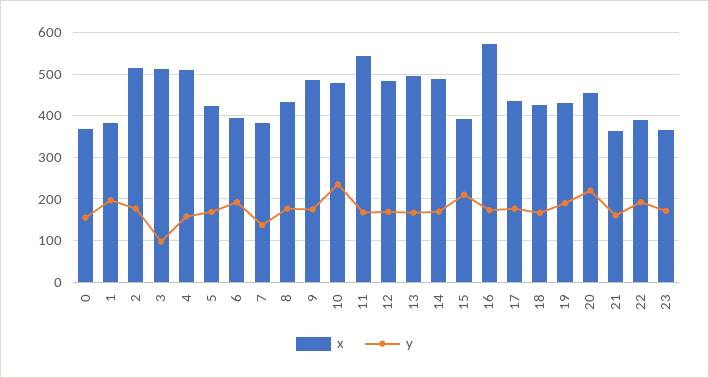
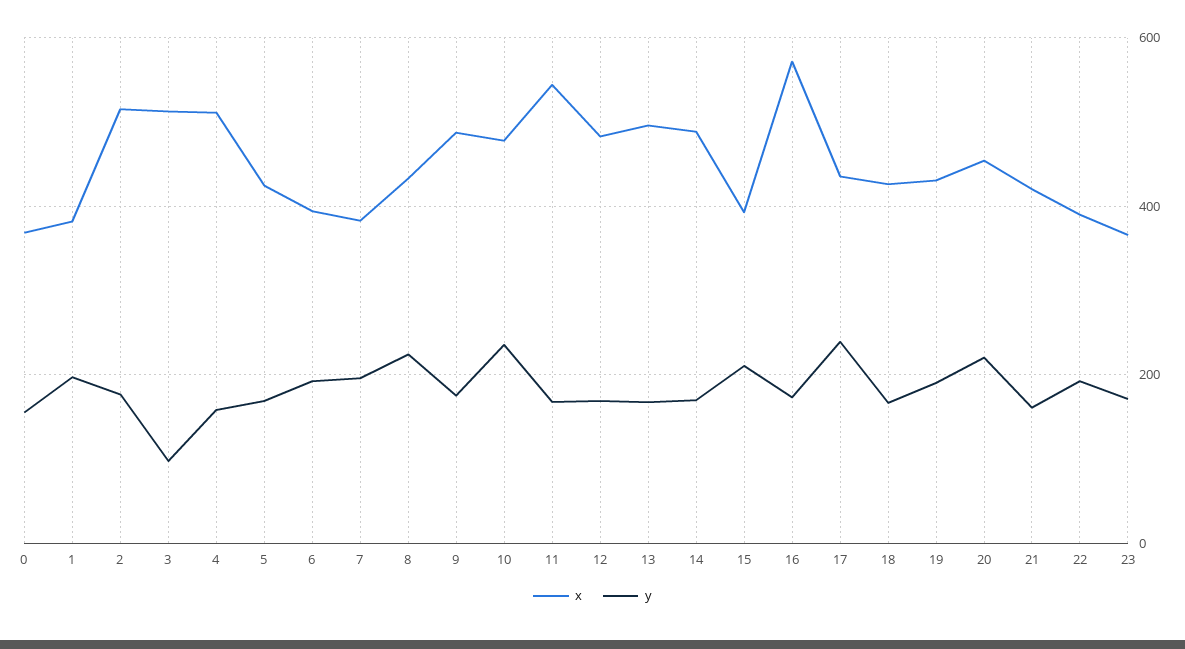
y, 7: 140 -> 200
y, 8: 180 -> 220
y, 17: 180 -> 240
x, 21: 360 -> 420

